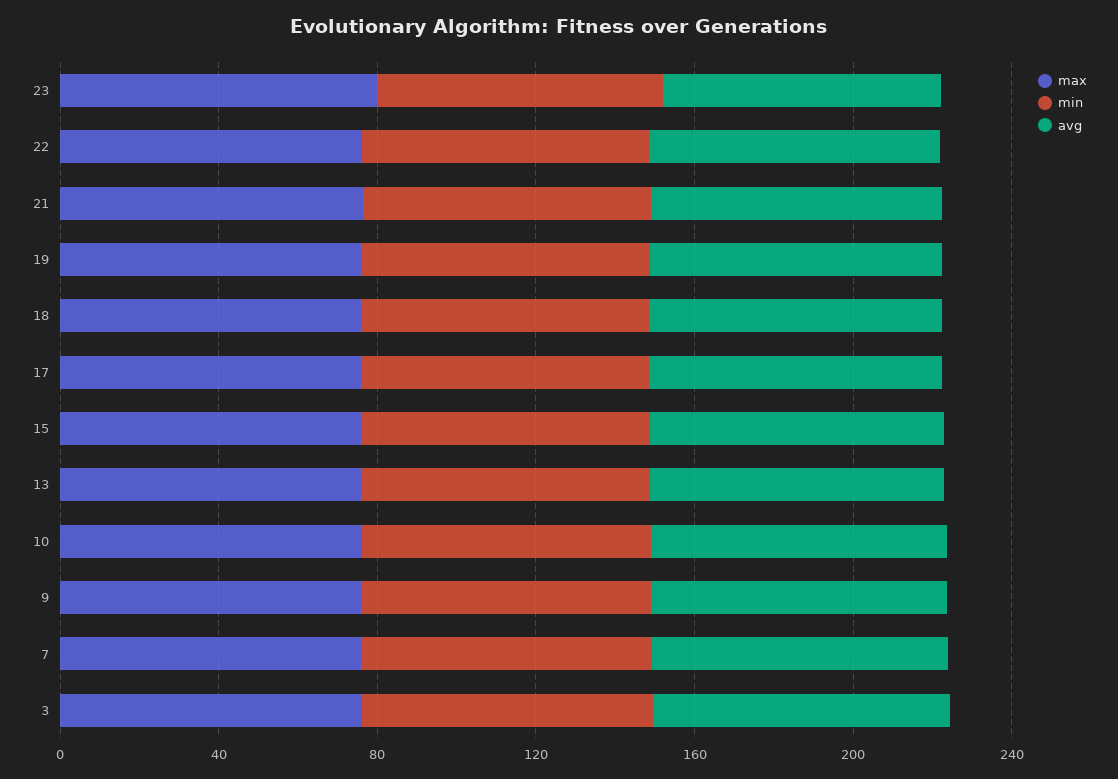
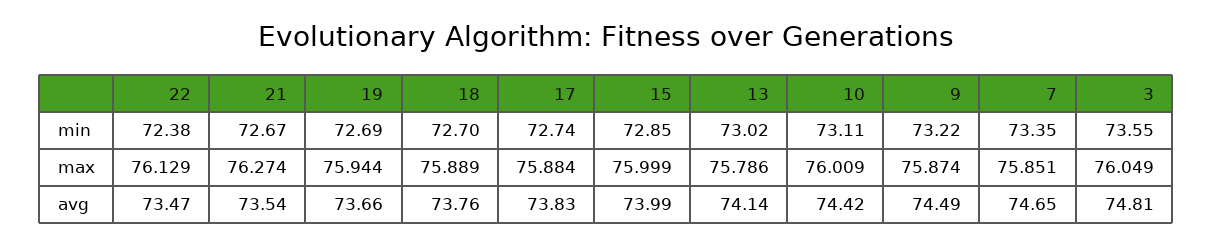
max, 23: 80 -> none
min, 23: 70 -> none
avg, 23: 70 -> none

